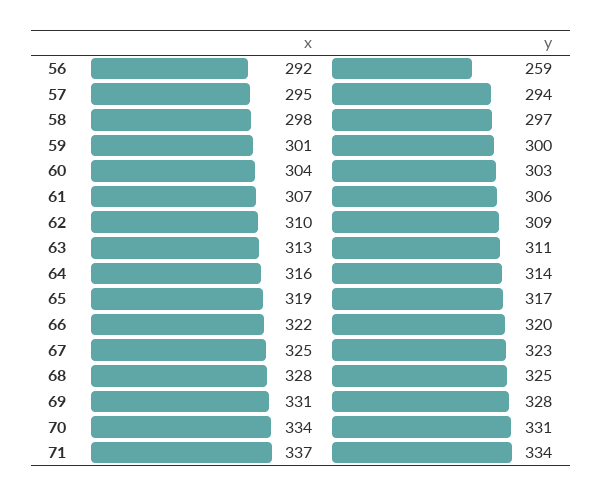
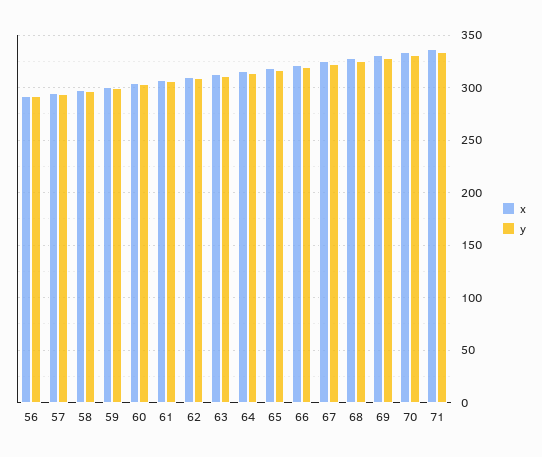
y, 56: 259 -> 290

